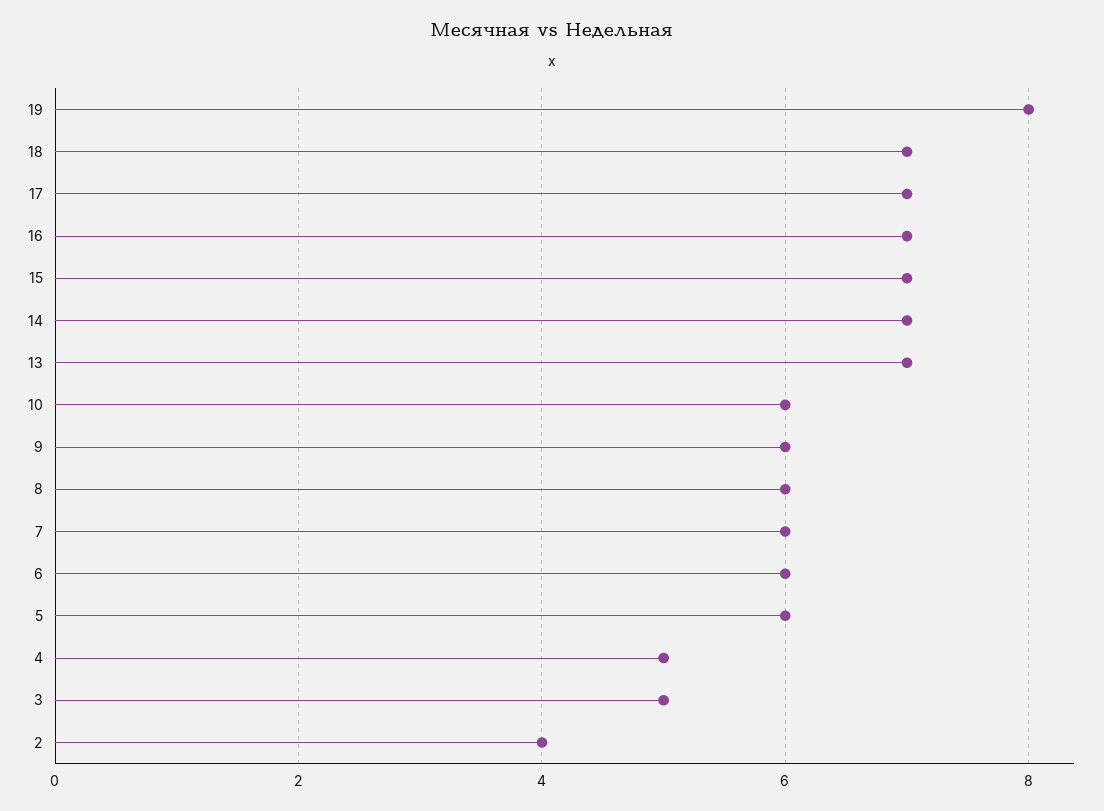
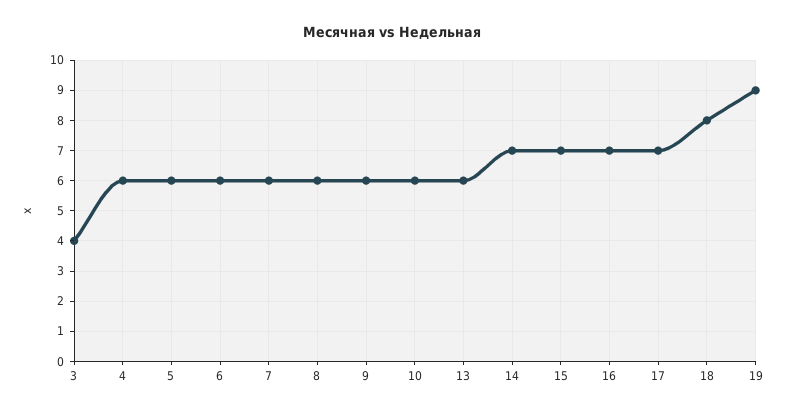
19: 8 -> 9
18: 7 -> 8
13: 7 -> 6
4: 5 -> 6
3: 5 -> 4
2: 4 -> none

